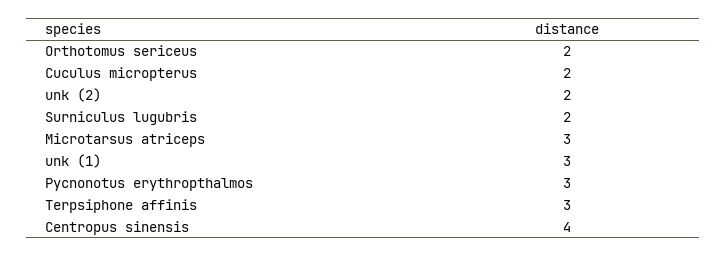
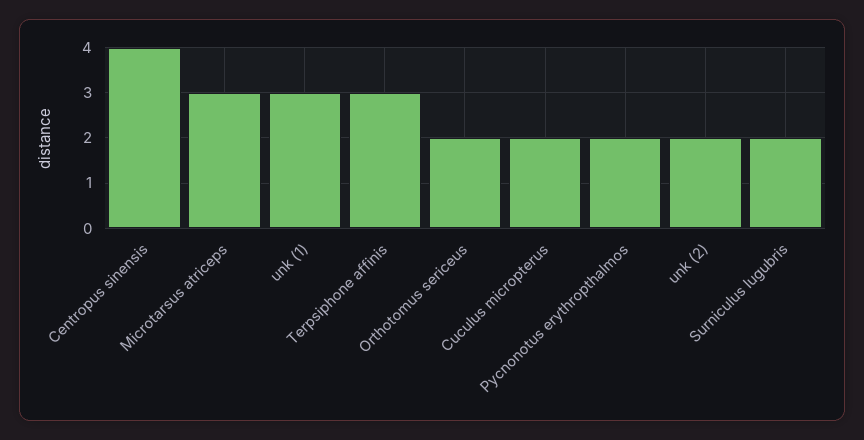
Pycnonotus erythropthalmos: 3 -> 2

